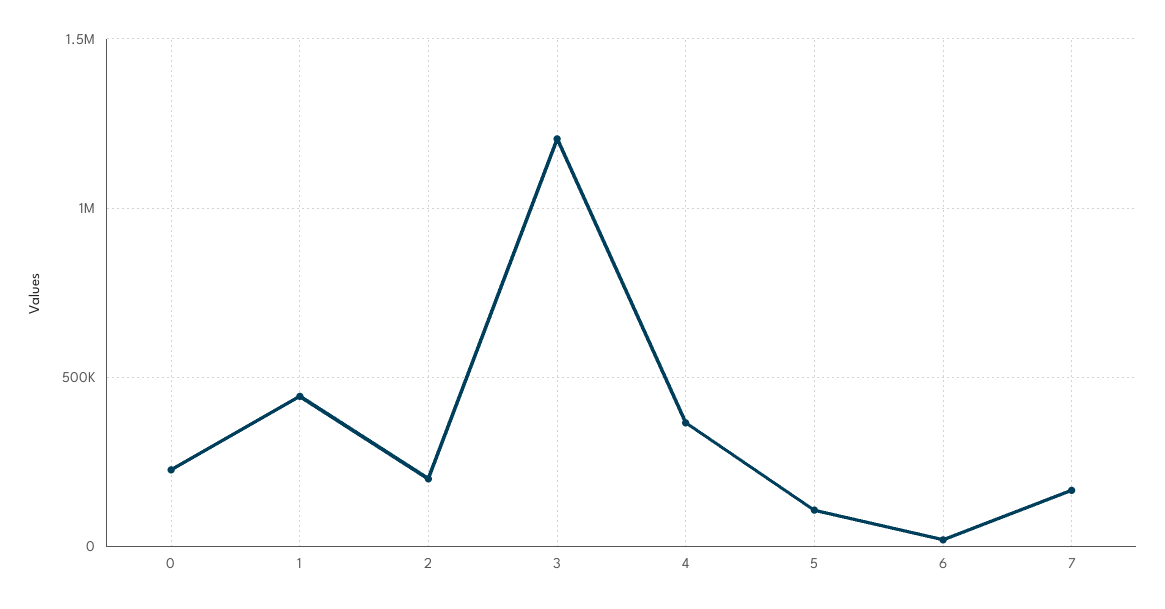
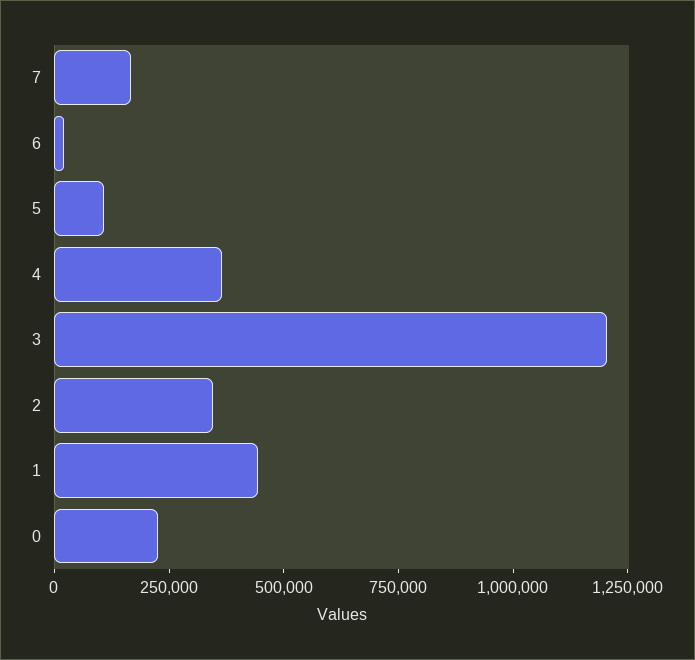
2: 200000 -> 350000

